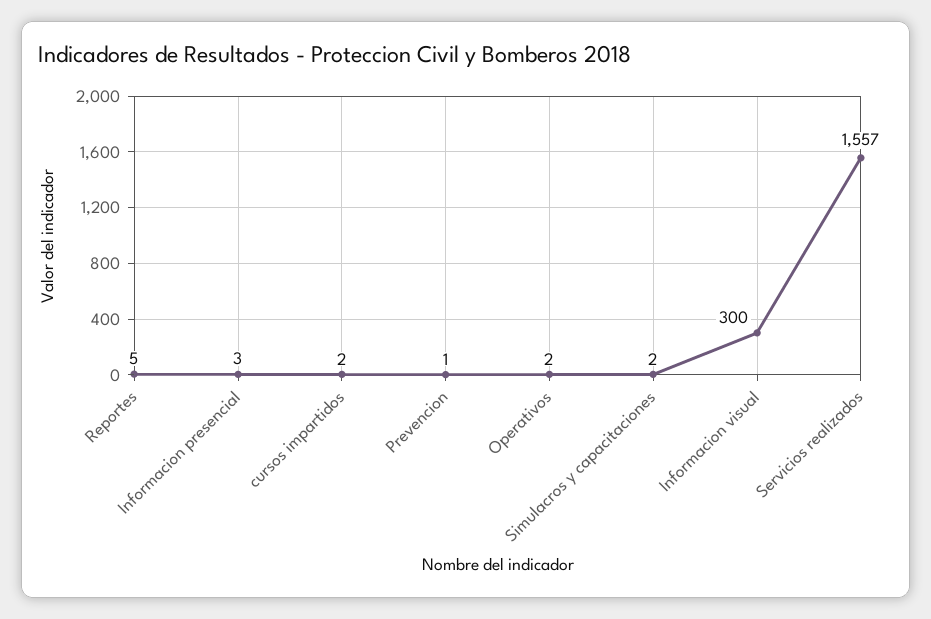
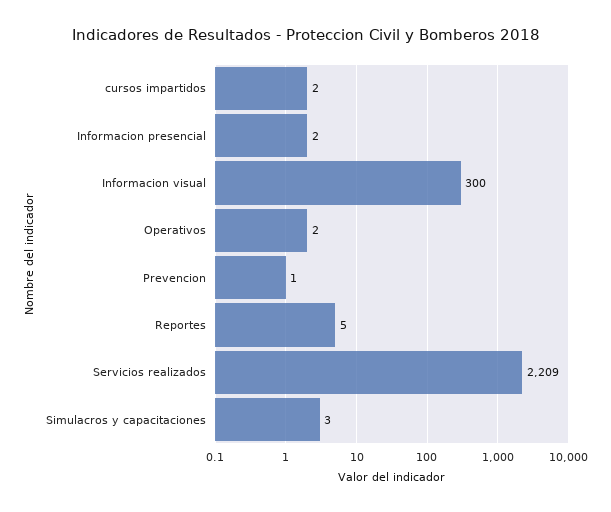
Informacion presencial: 3 -> 2
Simulacros y capacitaciones: 2 -> 3
Servicios realizados: 1557 -> 2209

